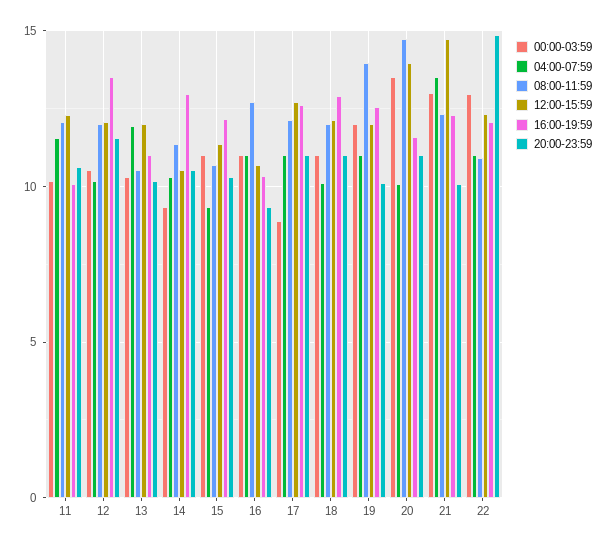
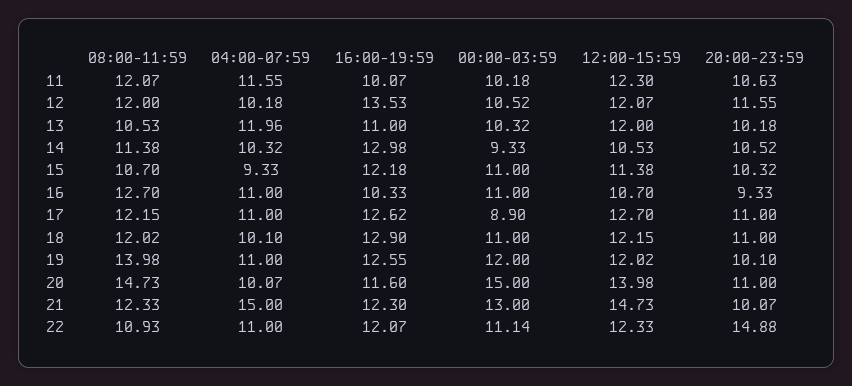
00:00-03:59, 20: 13.5 -> 15
04:00-07:59, 21: 13.5 -> 15
00:00-03:59, 22: 13 -> 11.14

